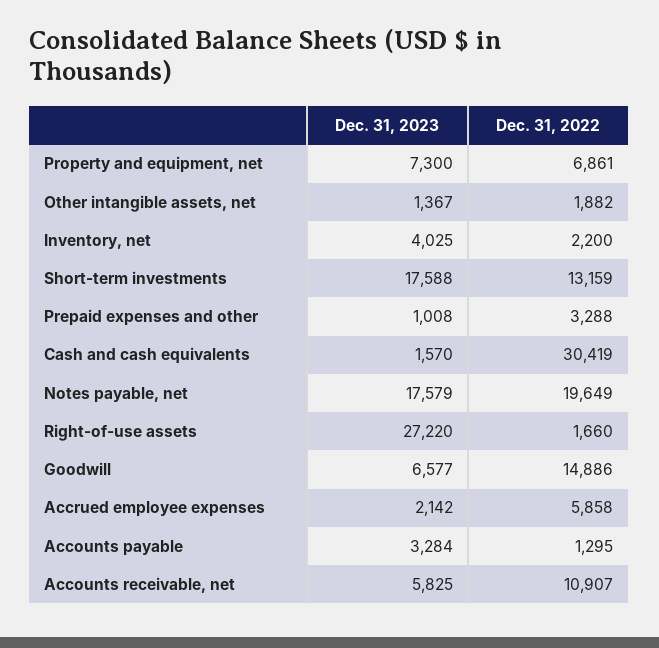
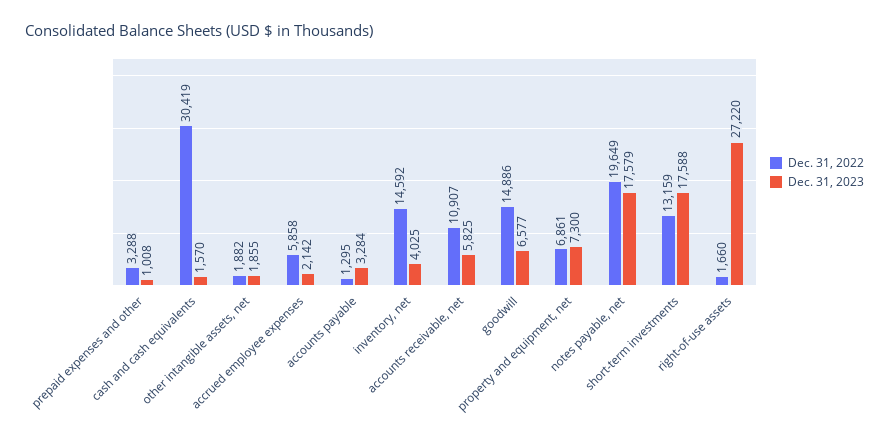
Dec. 31, 2023, Other intangible assets, net: 1367 -> 1855
Dec. 31, 2022, Inventory, net: 2200 -> 14592

